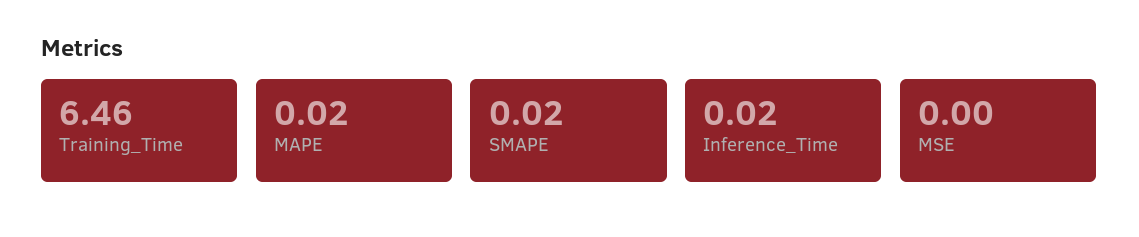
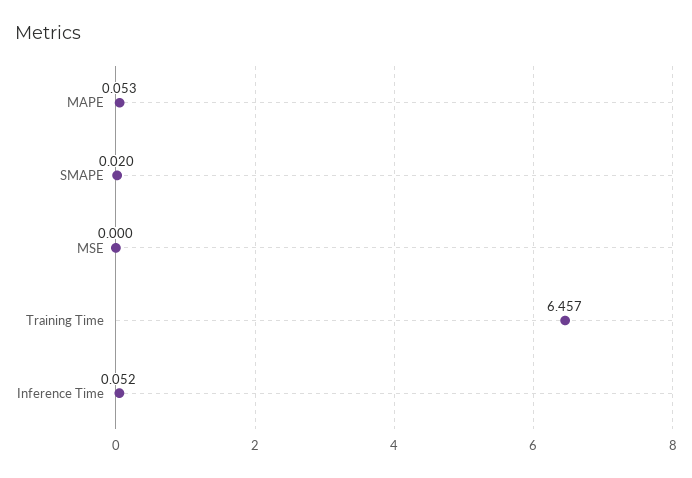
MAPE: 0.02 -> 0.053
Inference_Time: 0.02 -> 0.052

